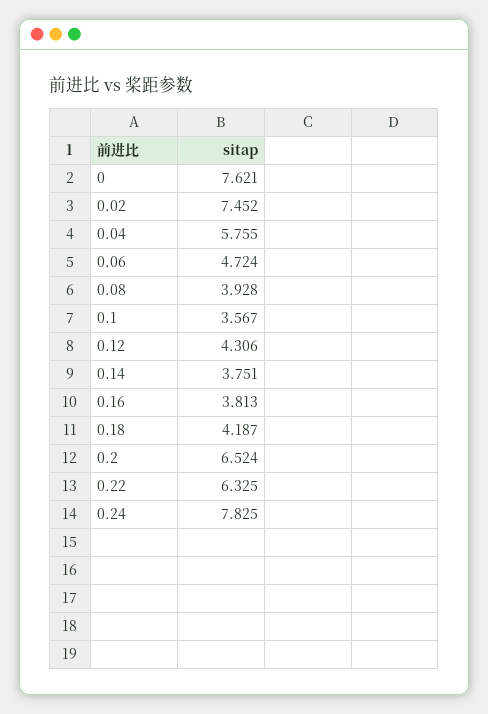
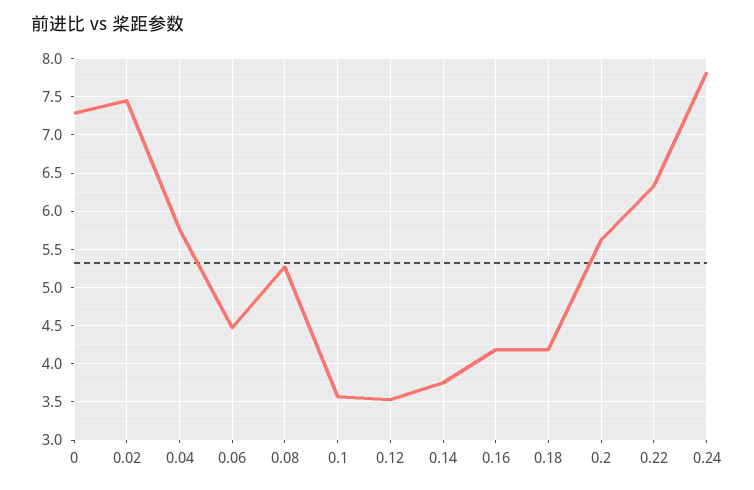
0: 7.621 -> 7.3
0.06: 4.724 -> 4.5
0.08: 3.928 -> 5.3
0.12: 4.306 -> 3.5
0.16: 3.813 -> 4.2
0.2: 6.524 -> 5.6

